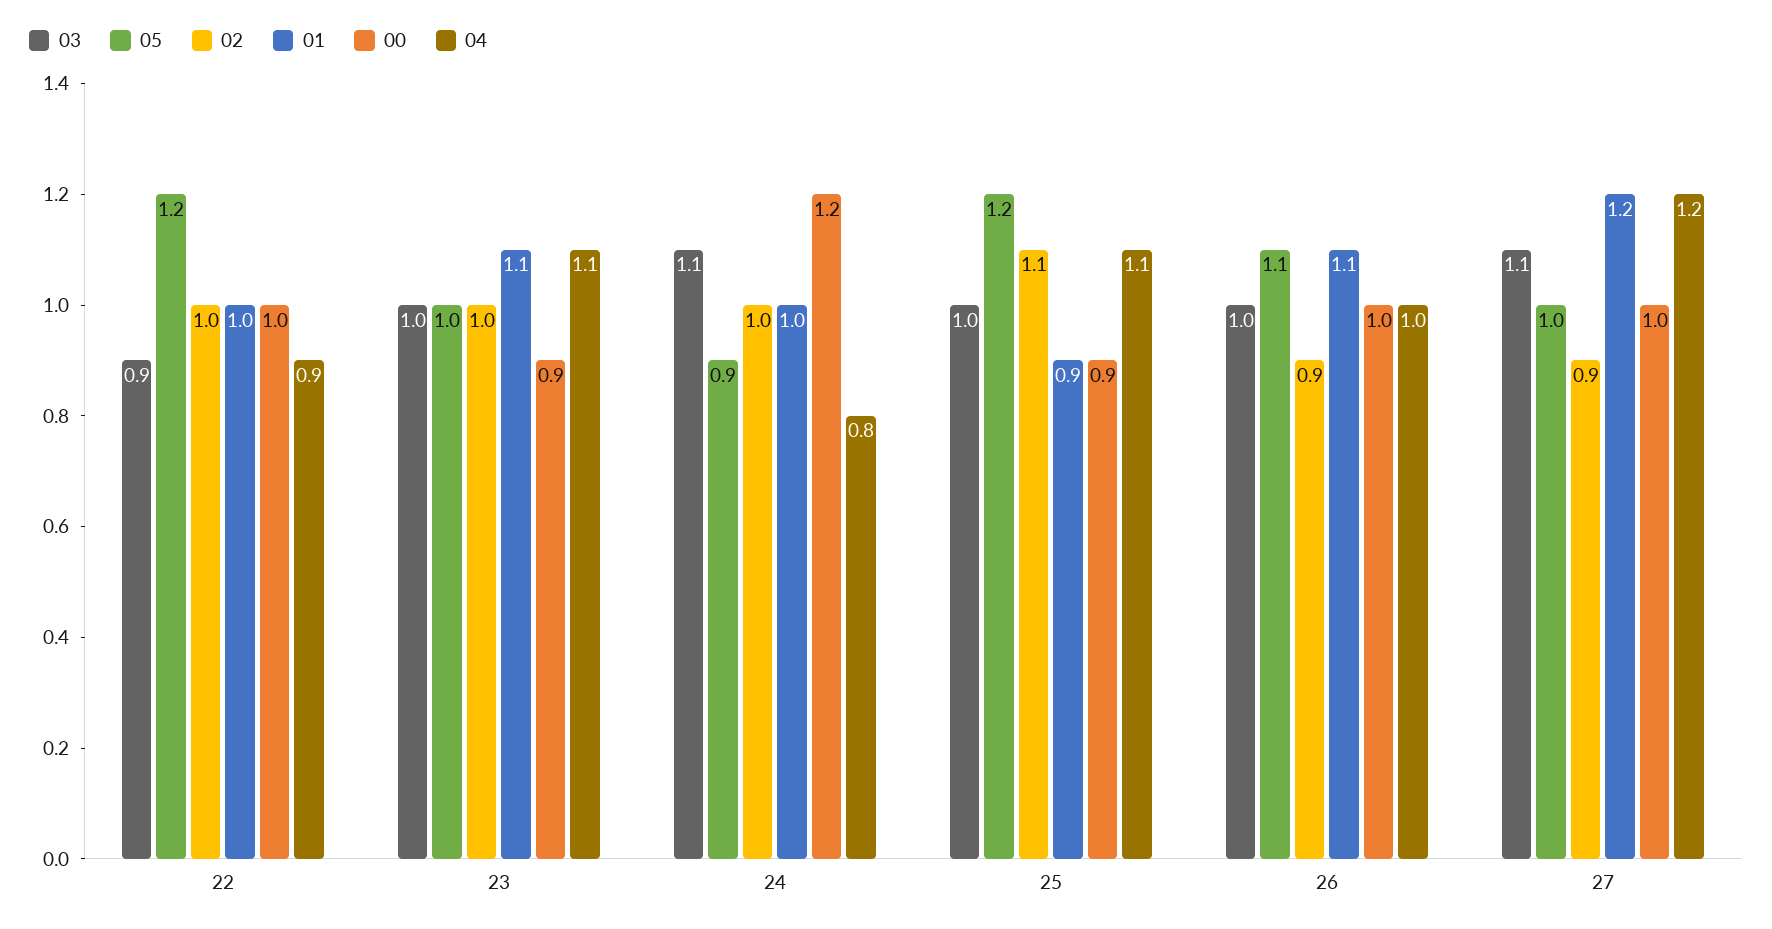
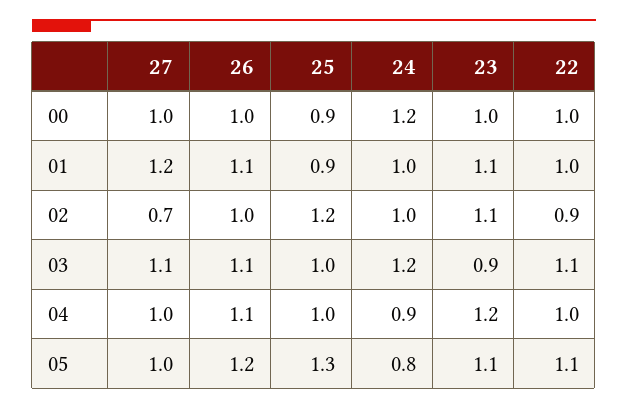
03, 22: 0.9 -> 1.1
05, 22: 1.2 -> 1.1
02, 22: 1 -> 0.9
04, 22: 0.9 -> 1
03, 23: 1 -> 0.9
05, 23: 1 -> 1.1
02, 23: 1 -> 1.1
00, 23: 0.9 -> 1
04, 23: 1.1 -> 1.2
03, 24: 1.1 -> 1.2
05, 24: 0.9 -> 0.8
04, 24: 0.8 -> 0.9
05, 25: 1.2 -> 1.3
02, 25: 1.1 -> 1.2
04, 25: 1.1 -> 1
03, 26: 1 -> 1.1
05, 26: 1.1 -> 1.2
02, 26: 0.9 -> 1
04, 26: 1 -> 1.1
02, 27: 0.9 -> 0.7
04, 27: 1.2 -> 1

